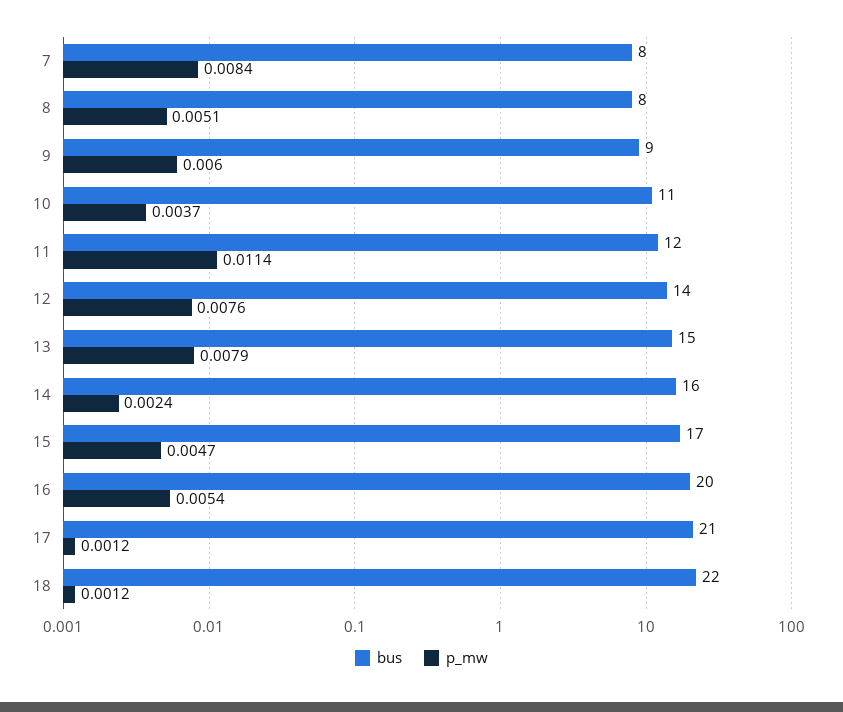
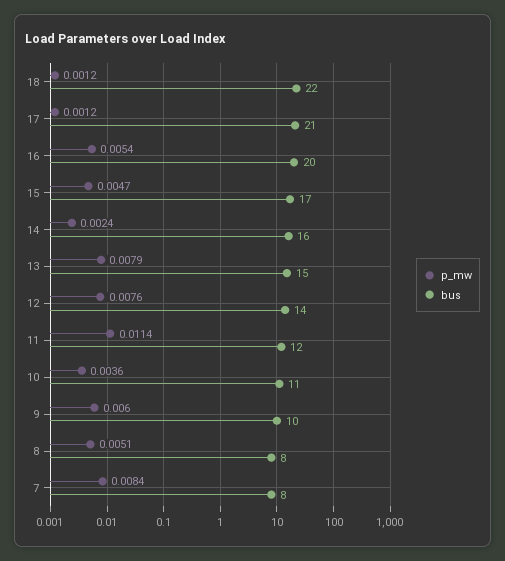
bus, 9: 9 -> 10
p_mw, 10: 0.0037 -> 0.0036

